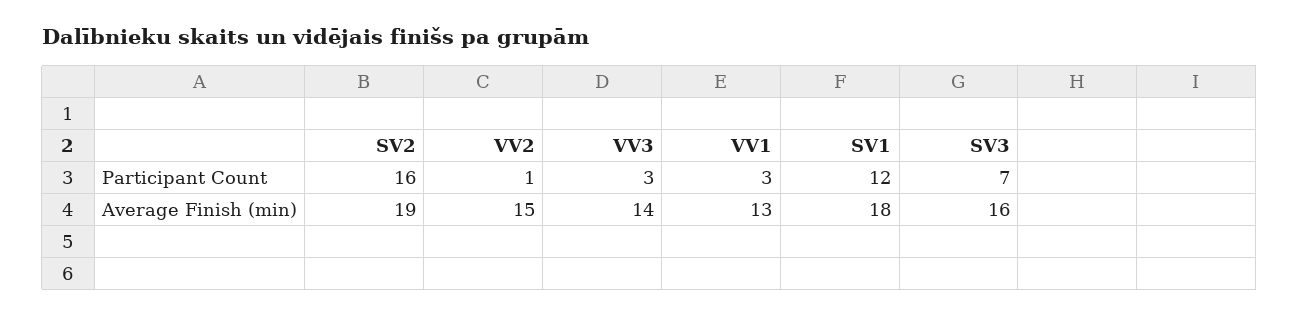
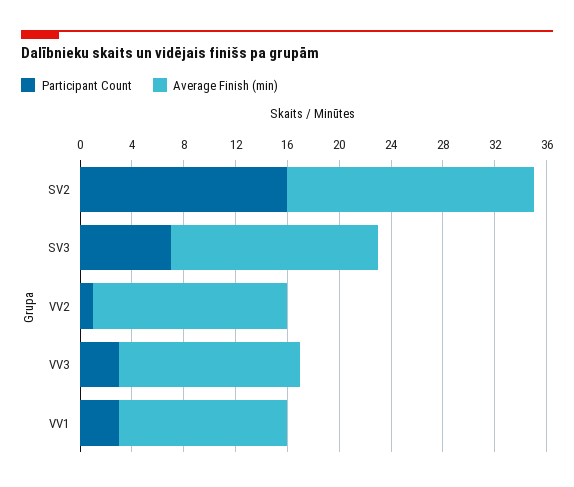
Participant Count, SV1: 12 -> none
Average Finish (min), SV1: 18 -> none

